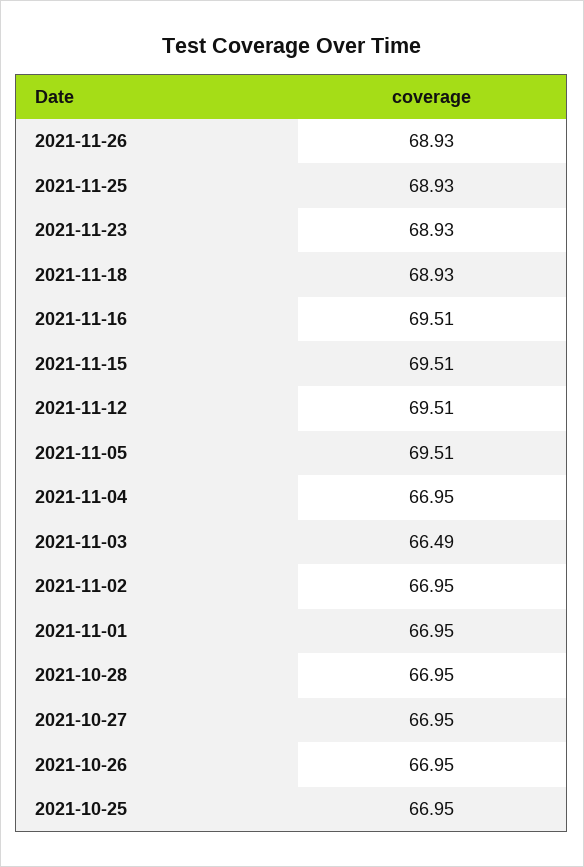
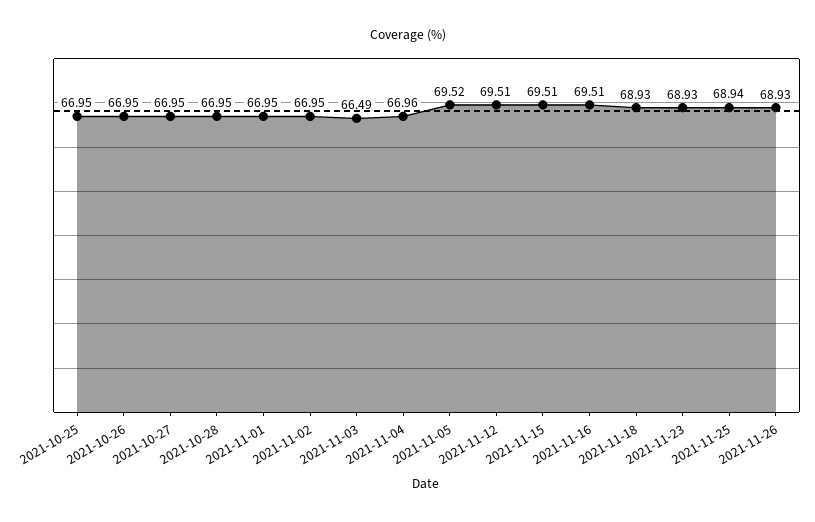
2021-11-25: 68.93 -> 68.94
2021-11-05: 69.51 -> 69.52
2021-11-04: 66.95 -> 66.96

